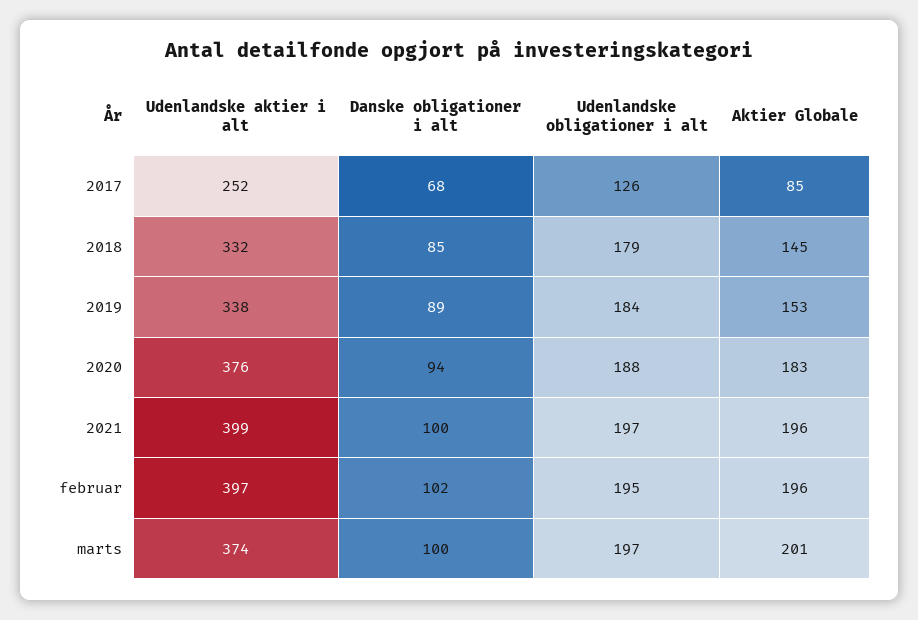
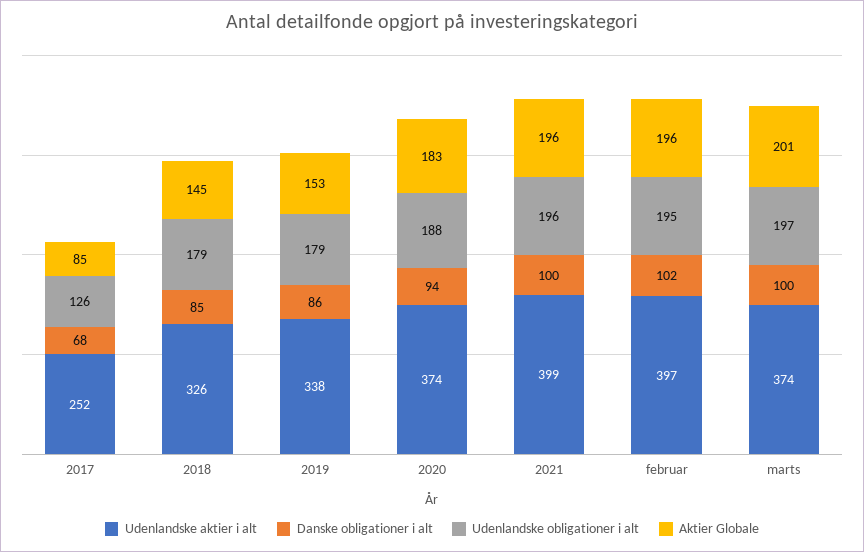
Udenlandske aktier i alt, 2018: 332 -> 326
Danske obligationer i alt, 2019: 89 -> 86
Udenlandske obligationer i alt, 2019: 184 -> 179
Udenlandske aktier i alt, 2020: 376 -> 374
Udenlandske obligationer i alt, 2021: 197 -> 196

